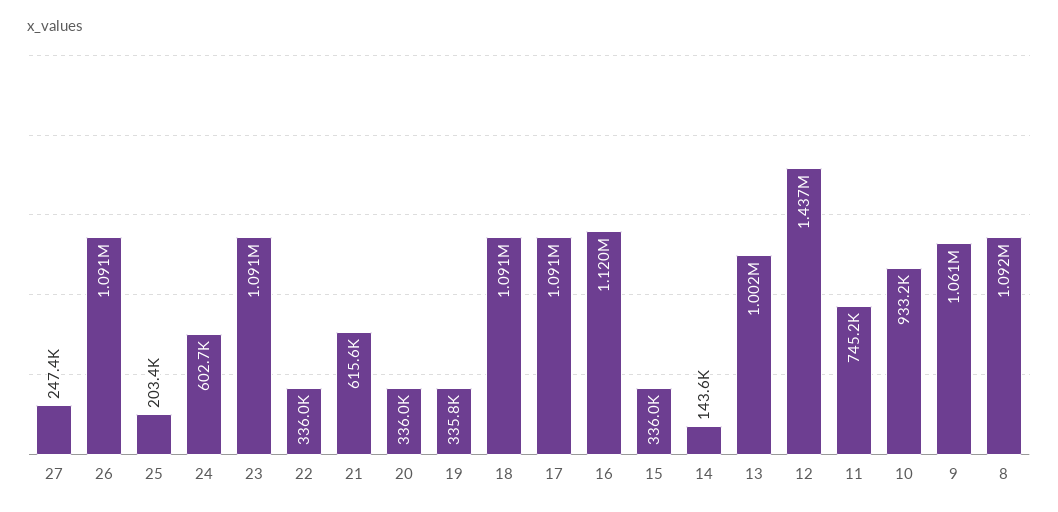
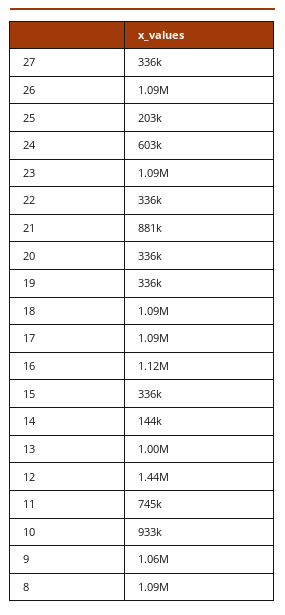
27: 247400 -> 336000
21: 615600 -> 881000

